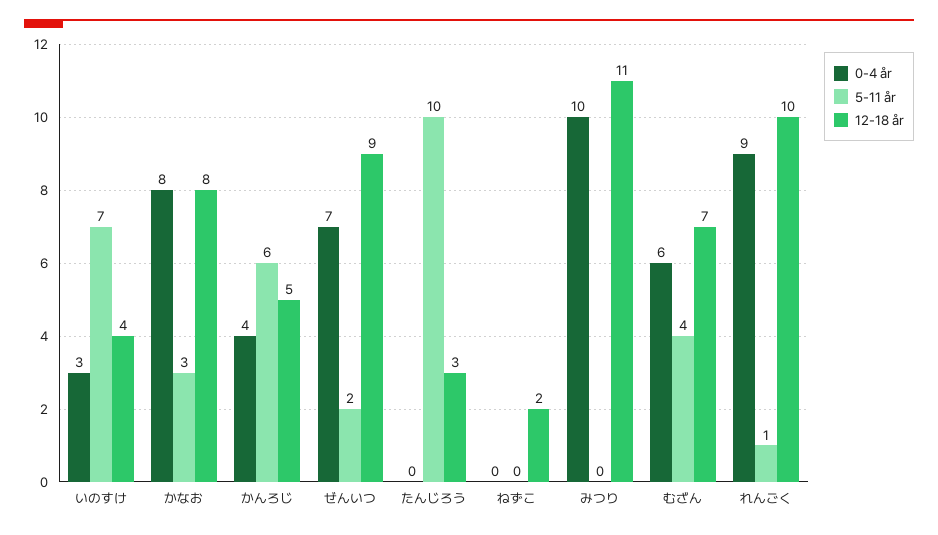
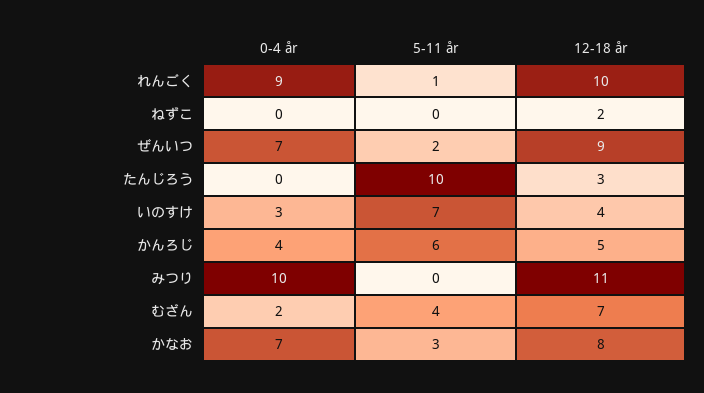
0-4 år, かなお: 8 -> 7
0-4 år, むざん: 6 -> 2

